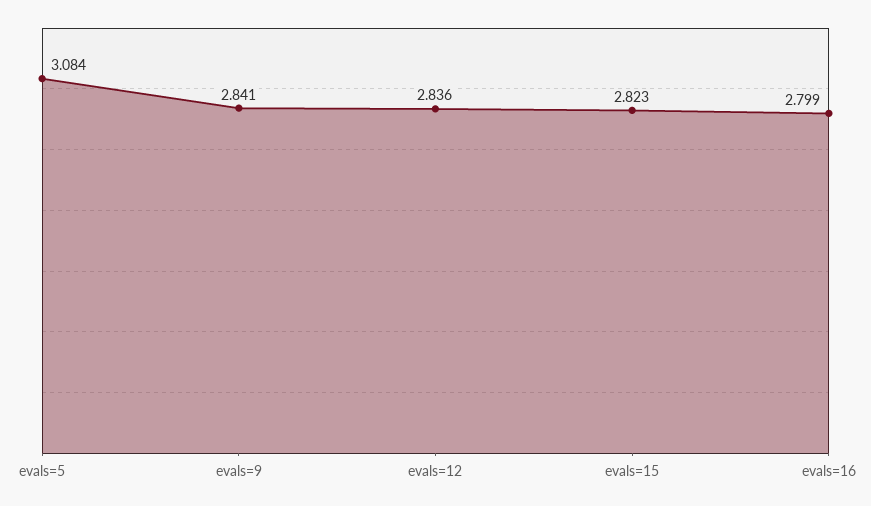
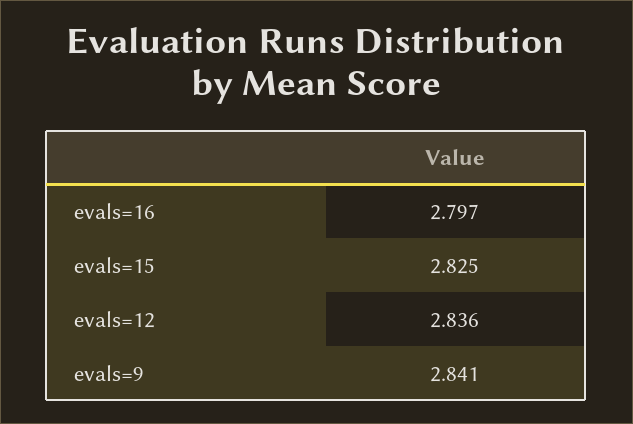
evals=5: 3.084 -> none
evals=15: 2.823 -> 2.825
evals=16: 2.799 -> 2.797

